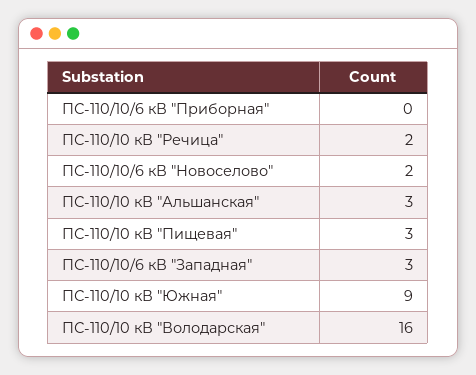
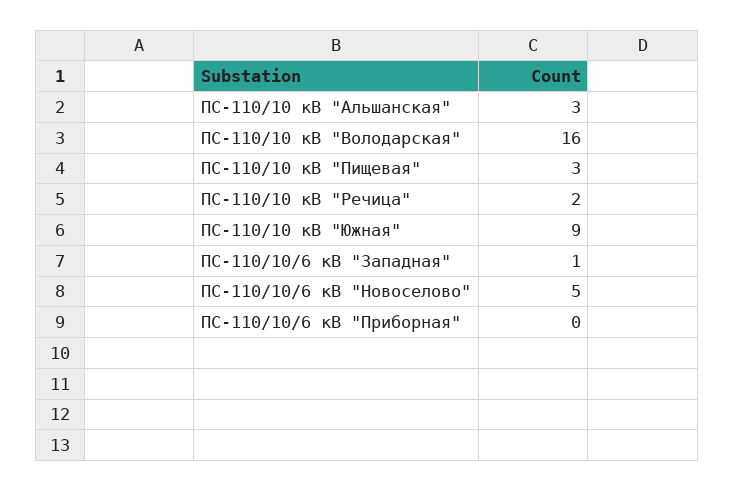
ПС-110/10/6 кВ "Новоселово": 2 -> 5
ПС-110/10/6 кВ "Западная": 3 -> 1

